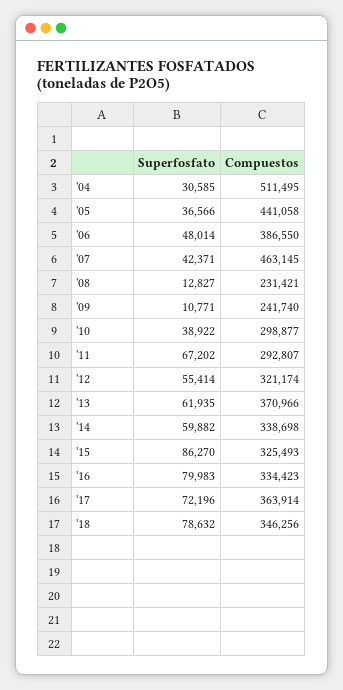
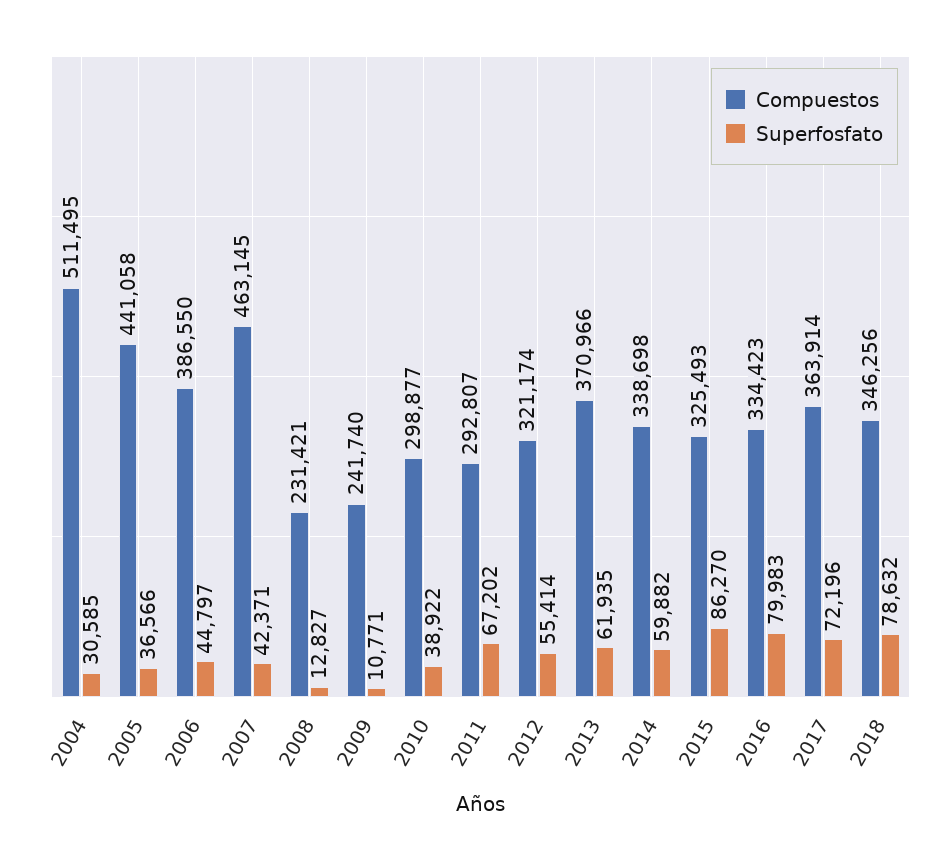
Superfosfato, '06: 48014 -> 44797

